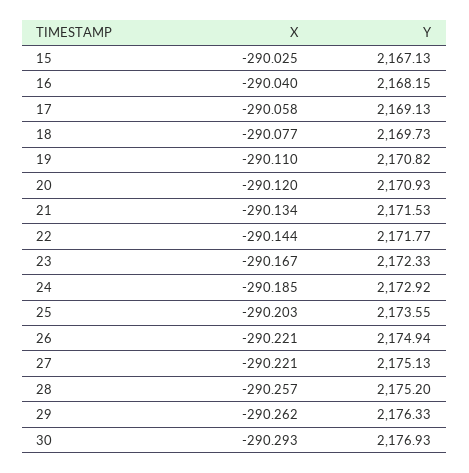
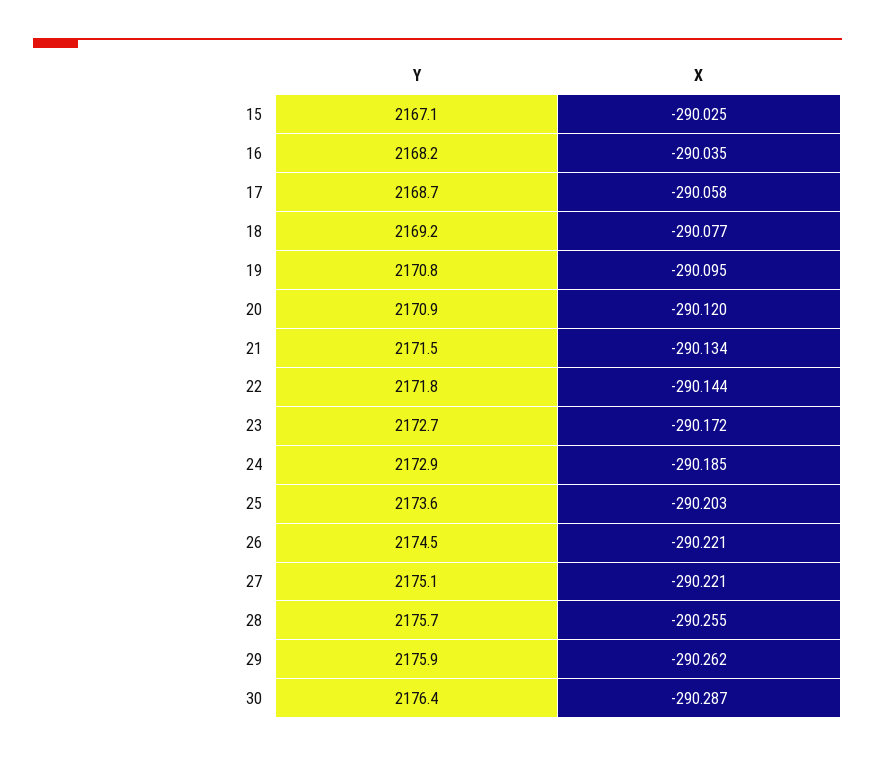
X, 16: -290.04 -> -290.035
Y, 17: 2169.13 -> 2168.7
Y, 18: 2169.73 -> 2169.2
X, 19: -290.11 -> -290.095
X, 23: -290.167 -> -290.172
Y, 23: 2172.33 -> 2172.7
Y, 26: 2174.94 -> 2174.5
X, 28: -290.257 -> -290.255
Y, 28: 2175.2 -> 2175.7
Y, 29: 2176.33 -> 2175.9
X, 30: -290.293 -> -290.287
Y, 30: 2176.93 -> 2176.4

